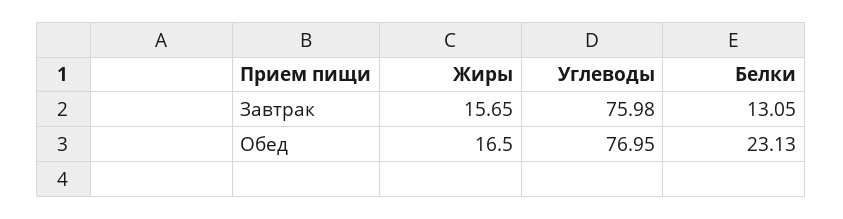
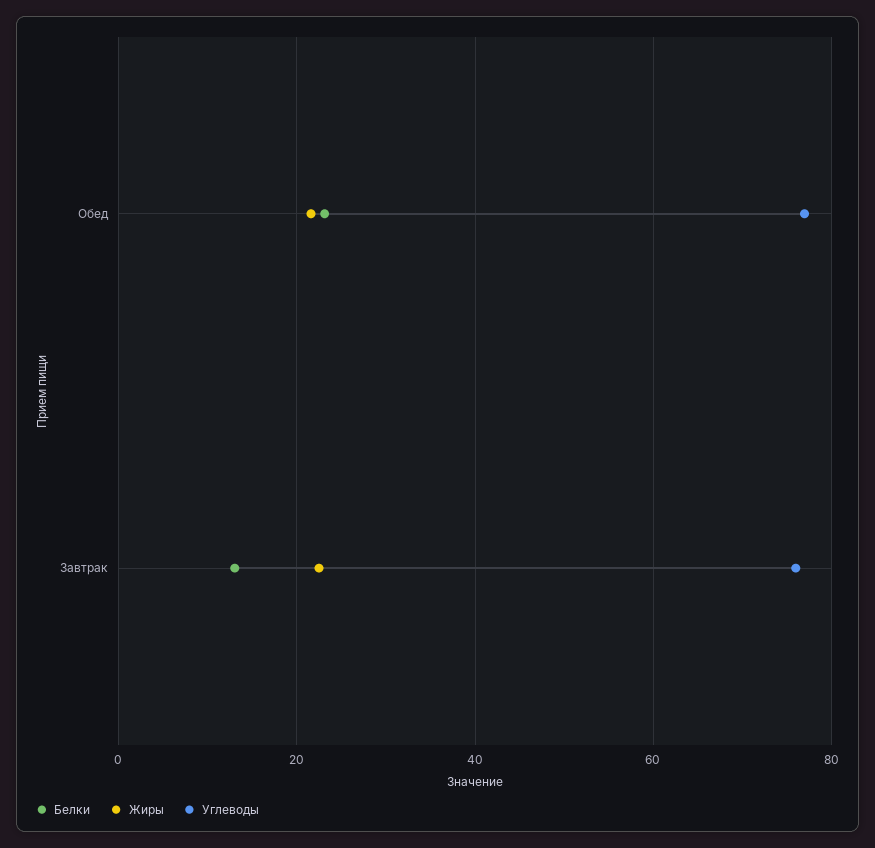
Жиры, Завтрак: 15.65 -> 22
Жиры, Обед: 16.5 -> 22

